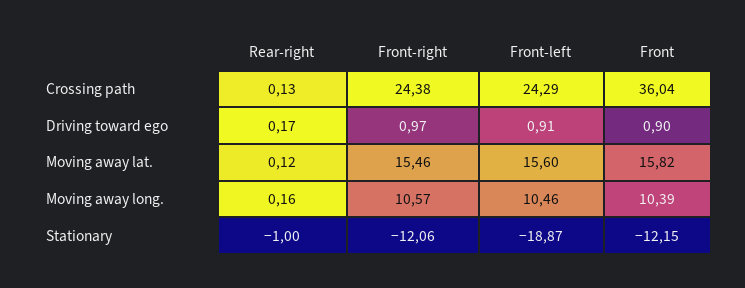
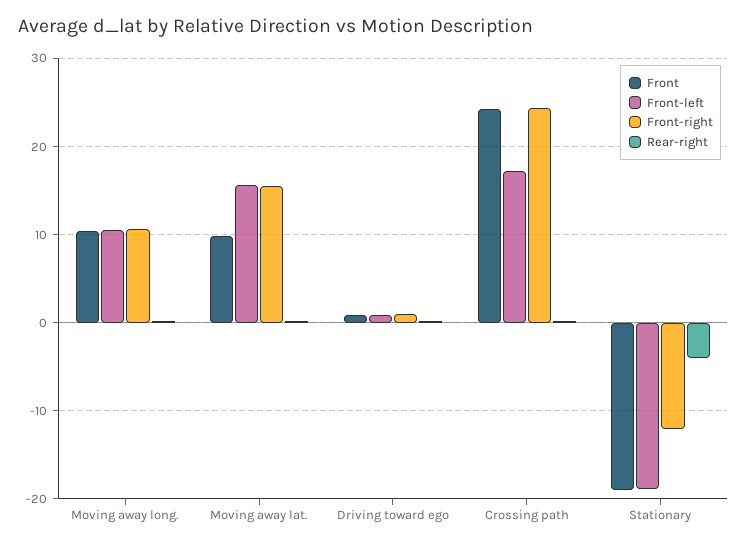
Front-left, Crossing path: 24.29 -> 17
Front, Crossing path: 36.04 -> 24
Front, Moving away lat.: 15.82 -> 10
Rear-right, Stationary: -1 -> -4
Front, Stationary: -12.15 -> -19

